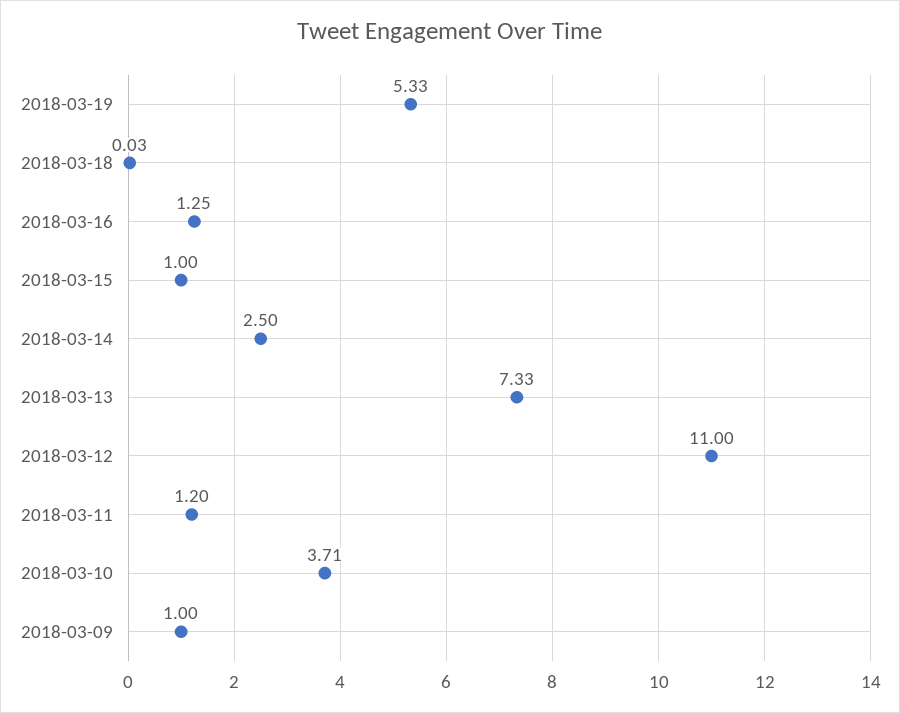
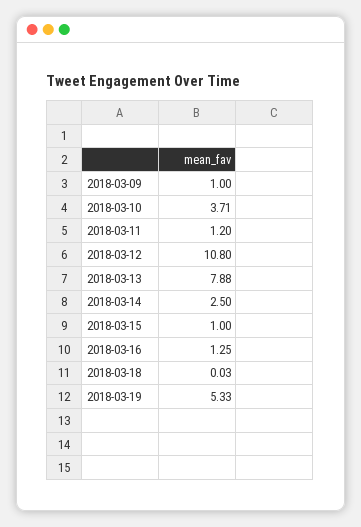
2018-03-13: 7.33 -> 7.88
2018-03-12: 11 -> 10.8

